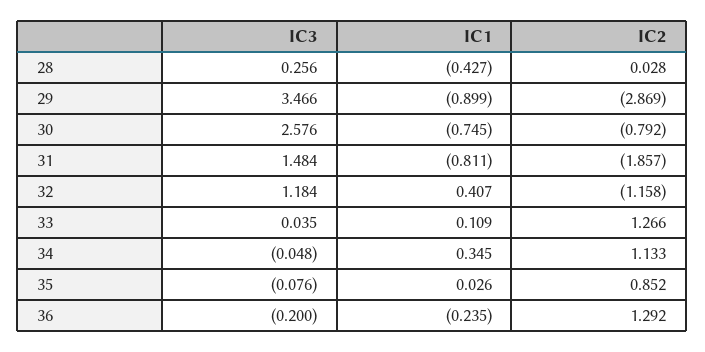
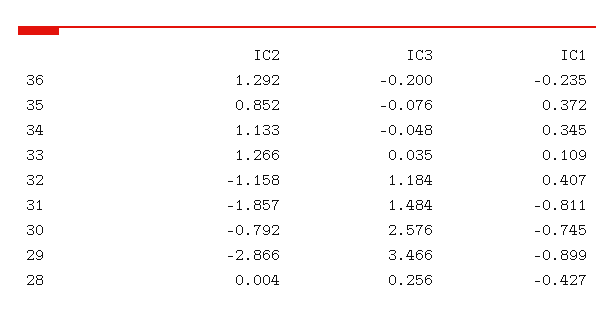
IC2, 28: 0.028 -> 0.004
IC2, 29: -2.869 -> -2.866
IC1, 35: 0.026 -> 0.372

